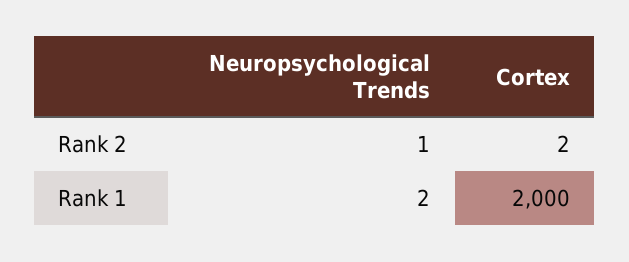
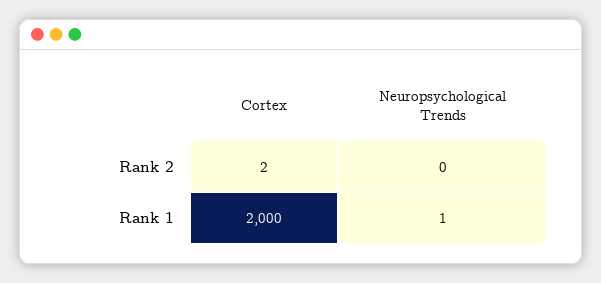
Neuropsychological Trends, Rank 2: 1 -> 0
Neuropsychological Trends, Rank 1: 2 -> 1

